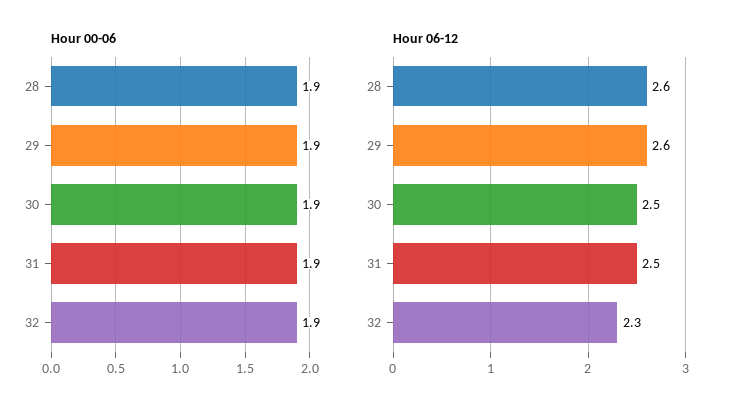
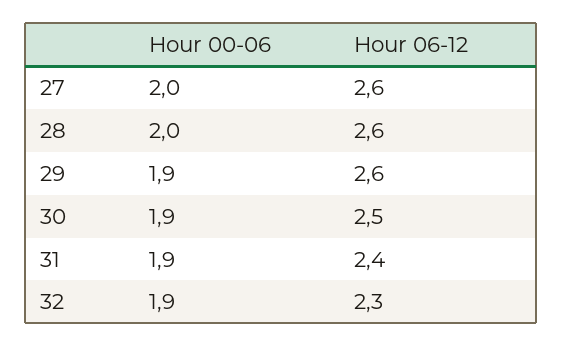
Hour 00-06, 28: 1.9 -> 2
Hour 06-12, 31: 2.5 -> 2.4
Hour 00-06, 27: none -> 2
Hour 06-12, 27: none -> 2.6

